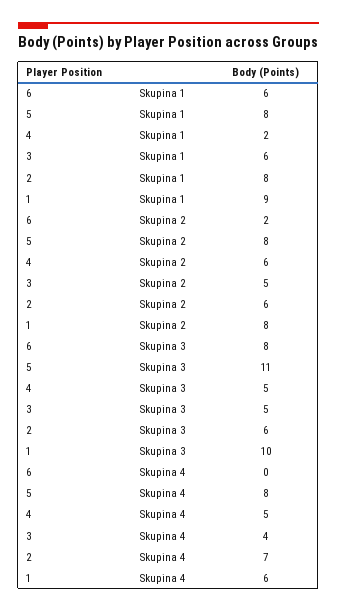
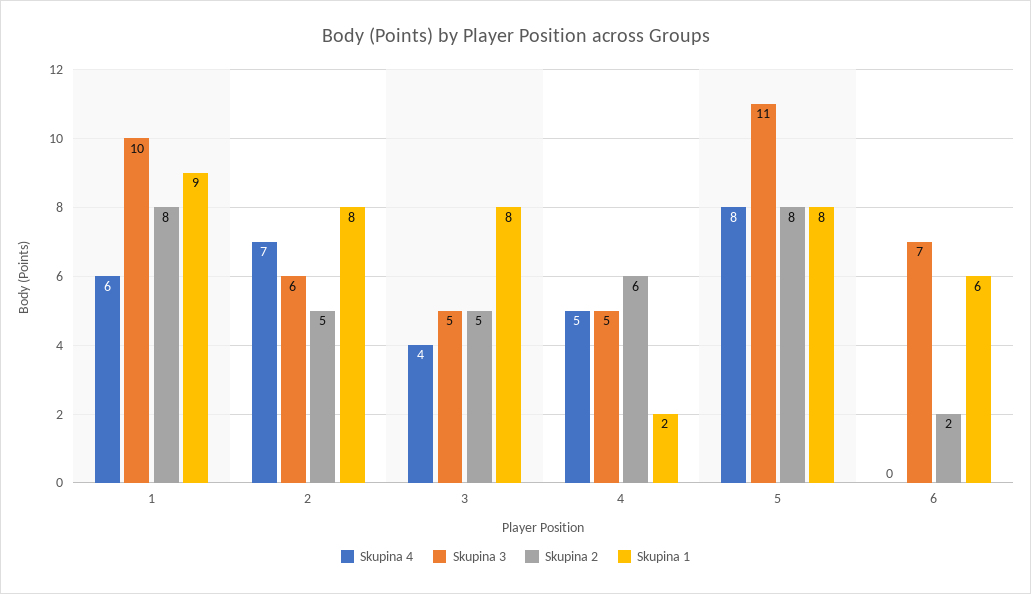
Skupina 1, 3: 6 -> 8
Skupina 2, 2: 6 -> 5
Skupina 3, 6: 8 -> 7

